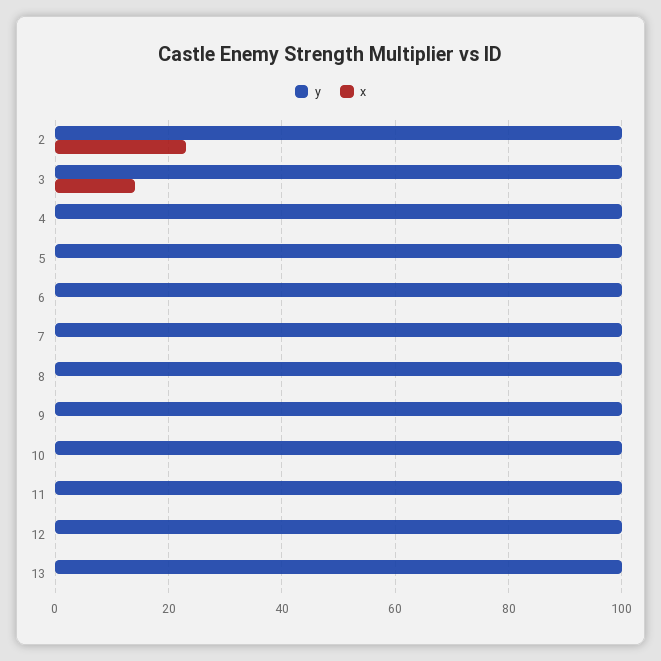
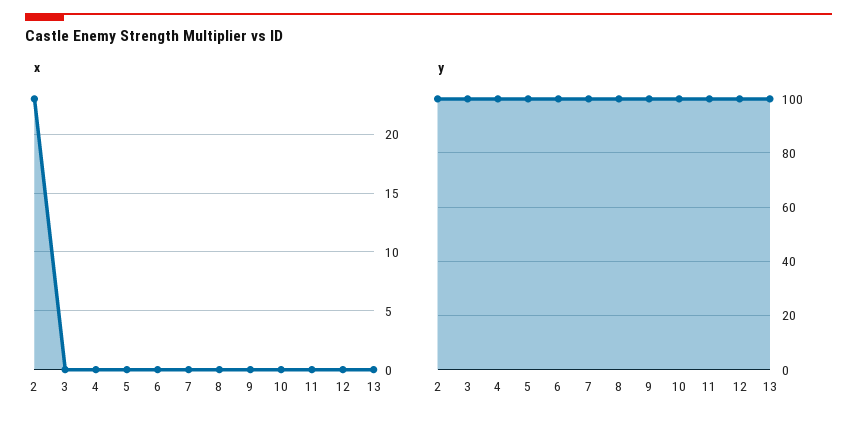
x, 3: 15 -> 0

